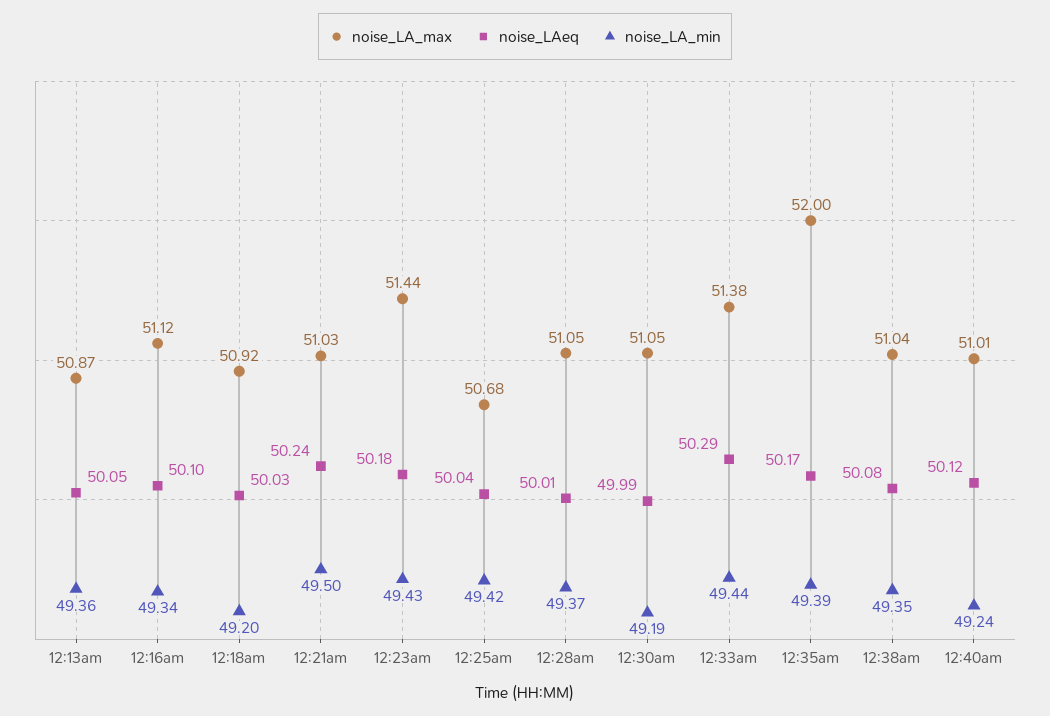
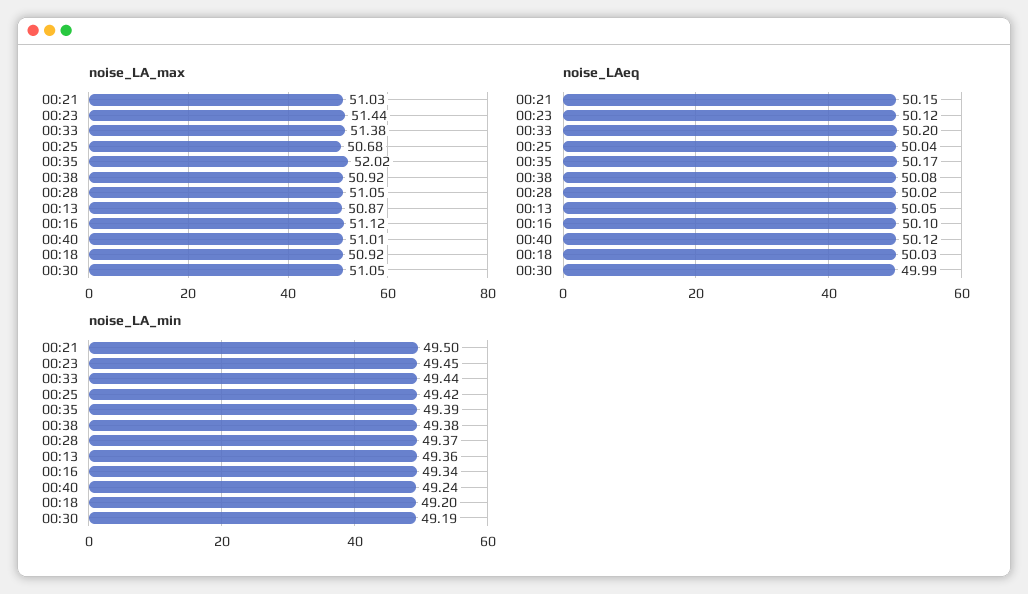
noise_LAeq, 12:21am: 50.24 -> 50.15
noise_LAeq, 12:23am: 50.18 -> 50.12
noise_LA_min, 12:23am: 49.43 -> 49.45
noise_LAeq, 12:28am: 50.01 -> 50.02
noise_LAeq, 12:33am: 50.29 -> 50.2
noise_LA_max, 12:35am: 52 -> 52.02
noise_LA_max, 12:38am: 51.04 -> 50.92
noise_LA_min, 12:38am: 49.35 -> 49.38

